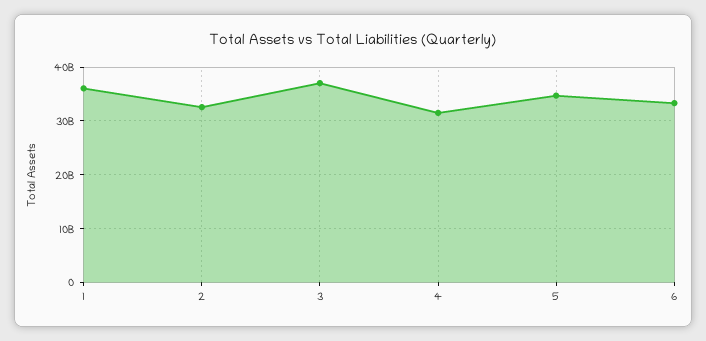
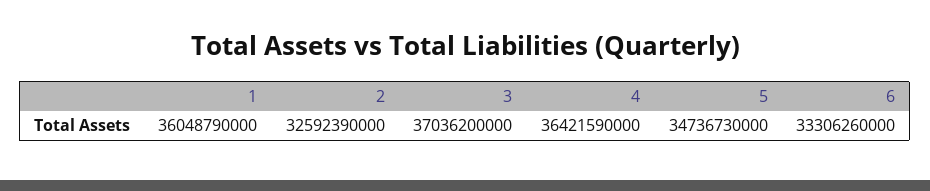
4: 32000000000 -> 36421590000

